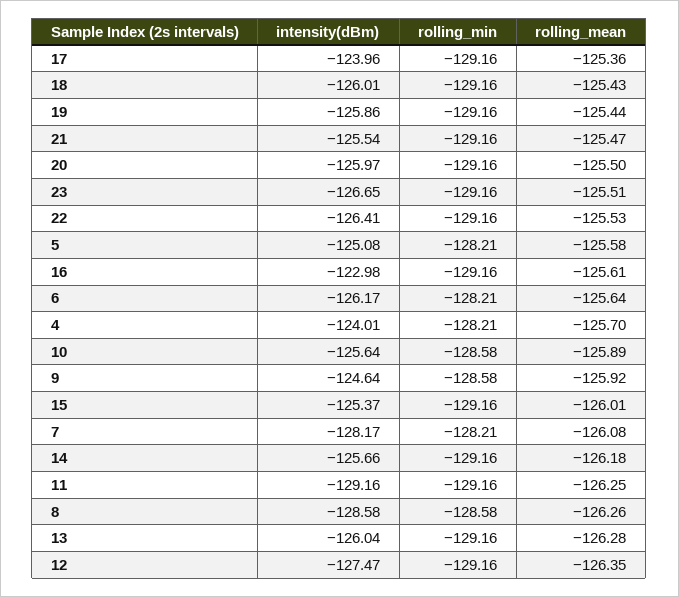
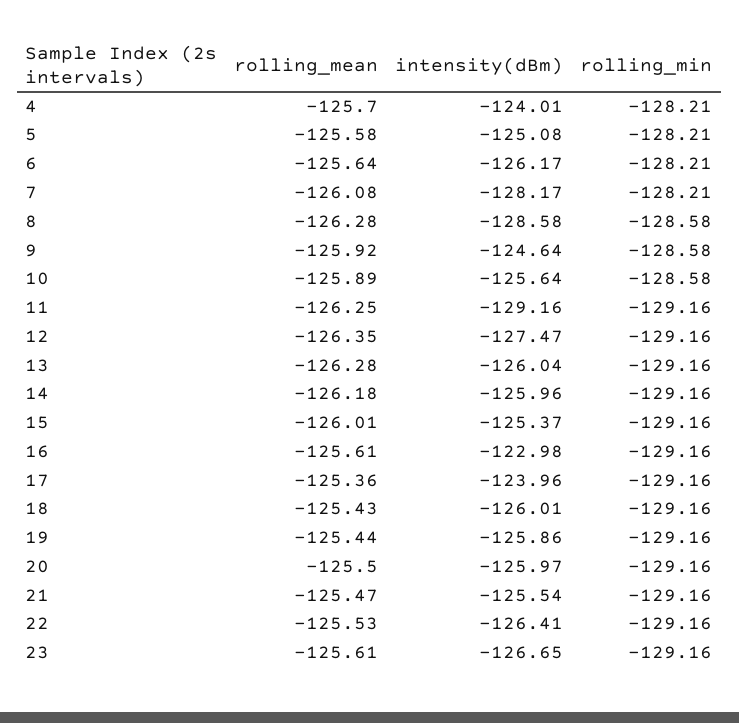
rolling_mean, 23: -125.51 -> -125.61
intensity(dBm), 14: -125.66 -> -125.96
rolling_mean, 8: -126.26 -> -126.28

